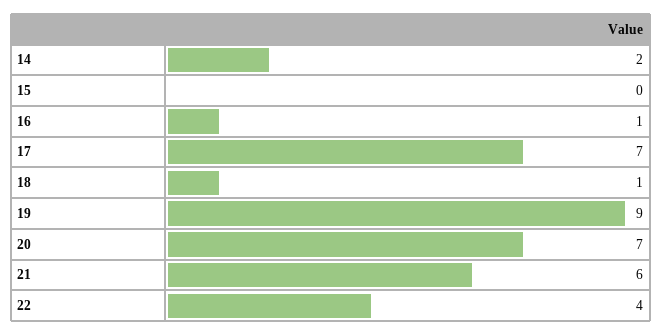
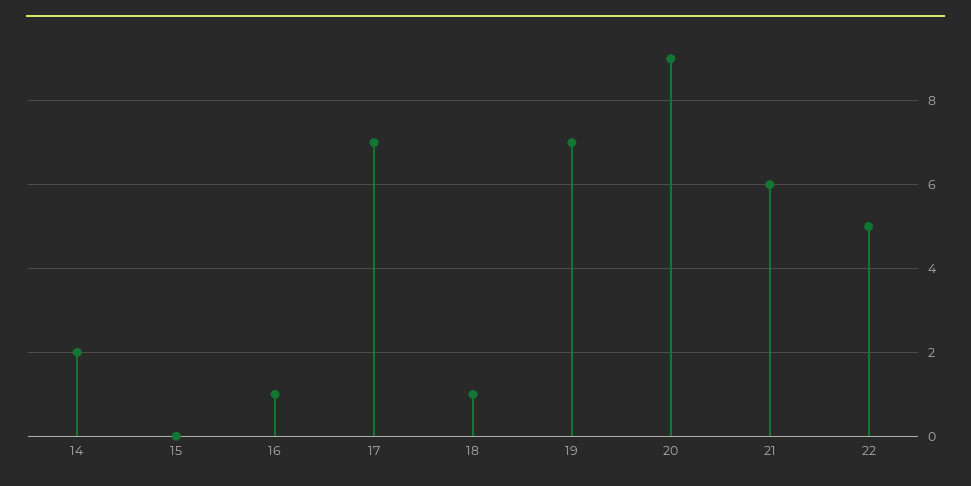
19: 9 -> 7
20: 7 -> 9
22: 4 -> 5

